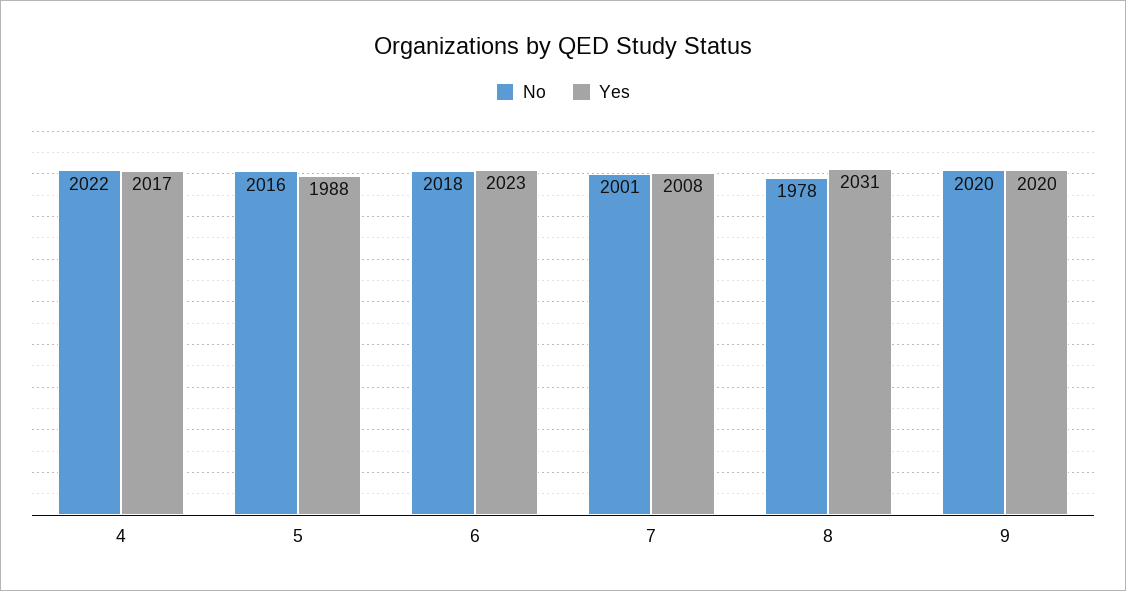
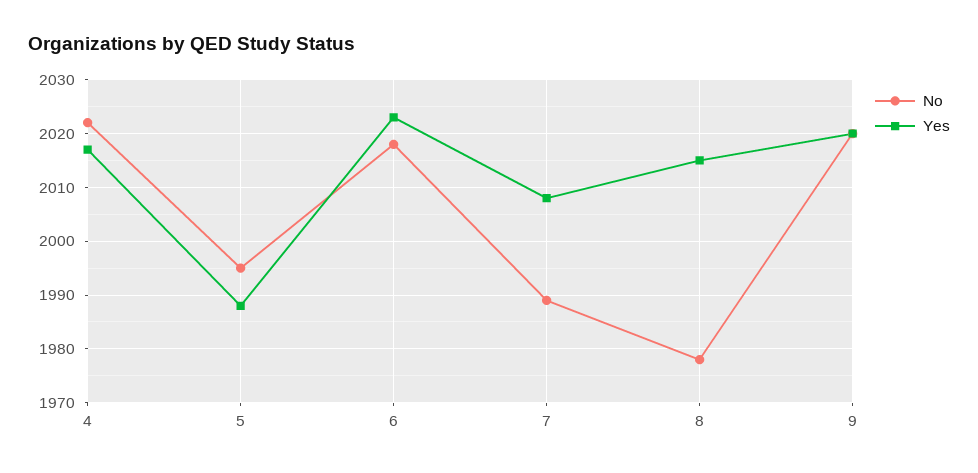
No, 5: 2016 -> 1995
No, 7: 2001 -> 1990
Yes, 8: 2031 -> 2015

